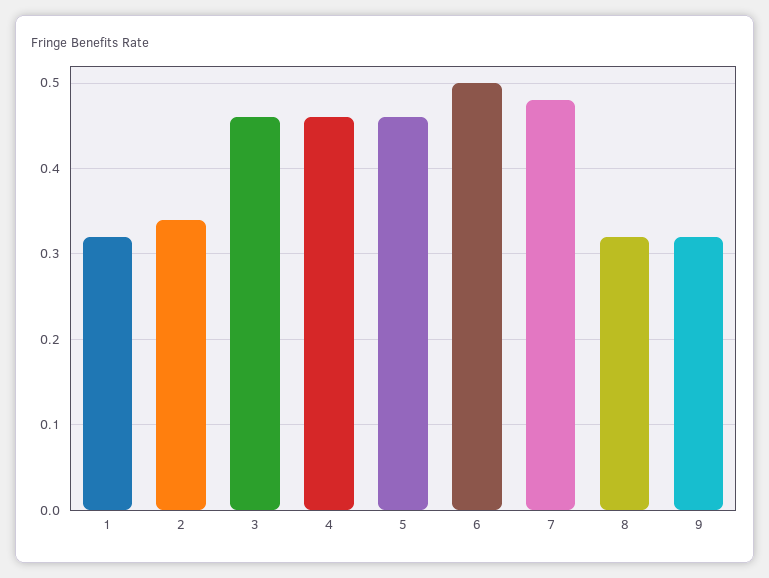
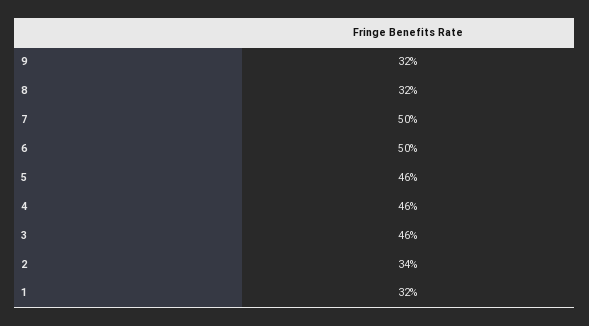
7: 0.48 -> 0.5

